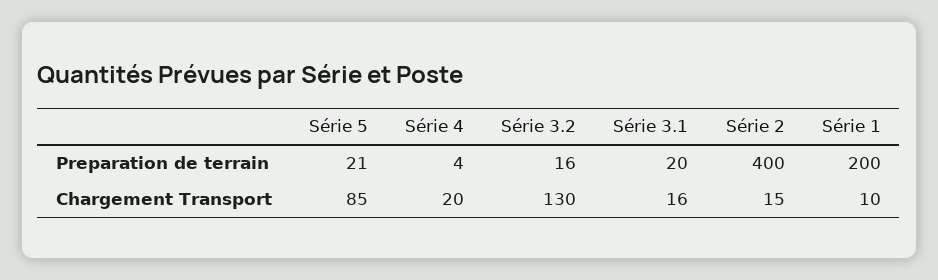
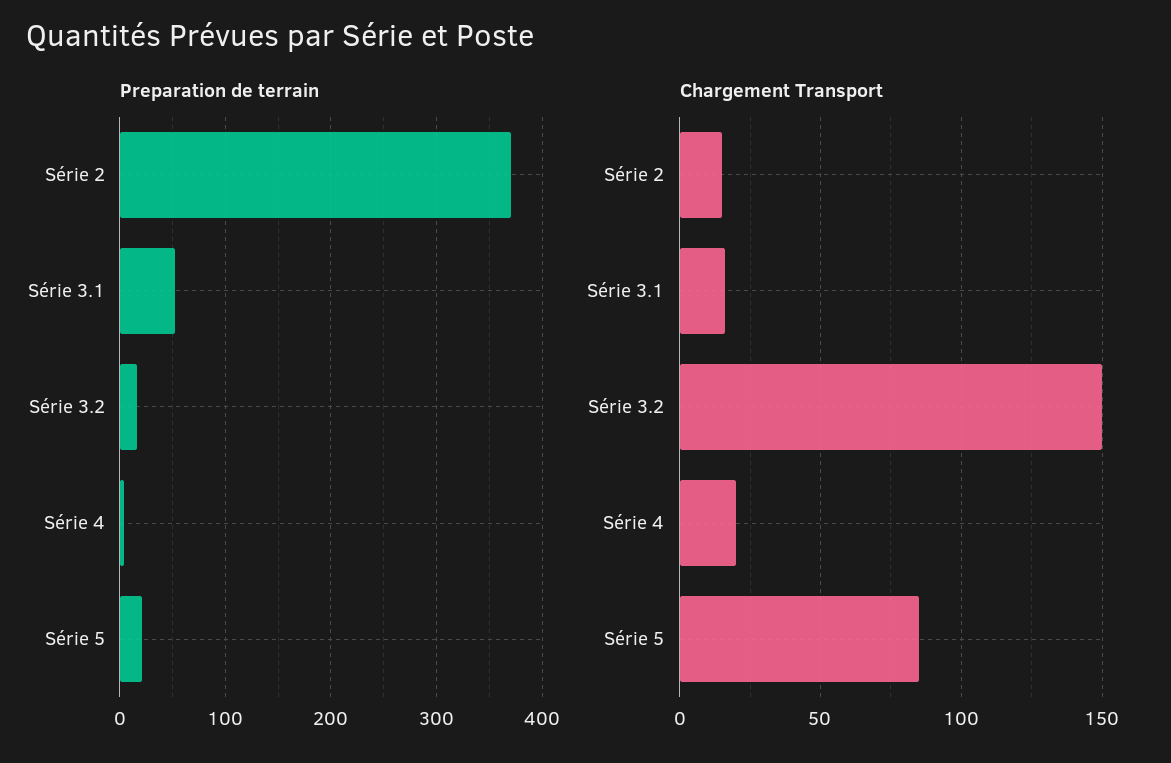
Preparation de terrain, Série 3.1: 20 -> 50
Preparation de terrain, Série 2: 400 -> 370
Preparation de terrain, Série 1: 200 -> none
Chargement Transport, Série 3.2: 130 -> 150
Chargement Transport, Série 1: 10 -> none

